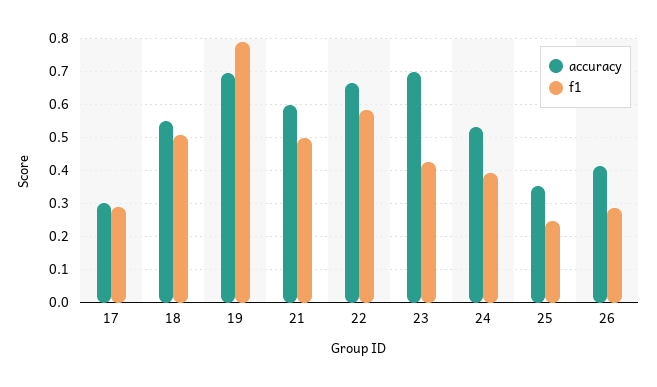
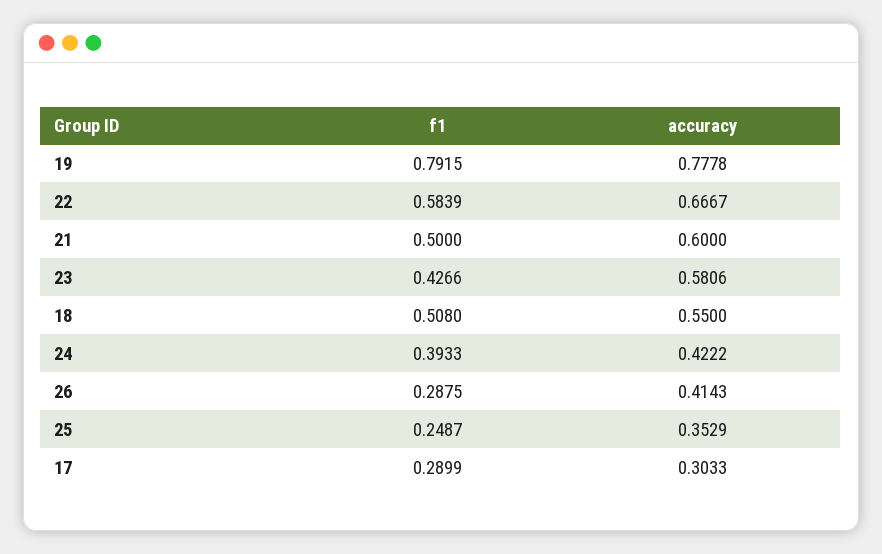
accuracy, 19: 0.7 -> 0.7778
accuracy, 23: 0.7 -> 0.5806
accuracy, 24: 0.54 -> 0.4222

